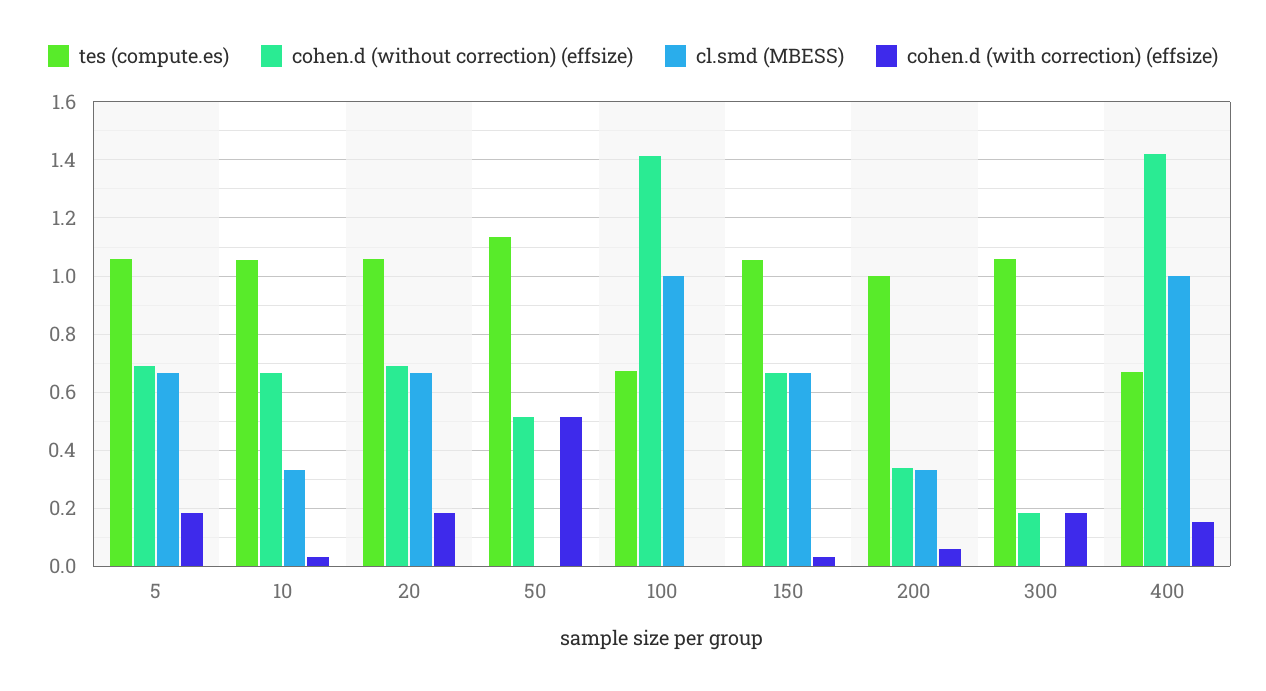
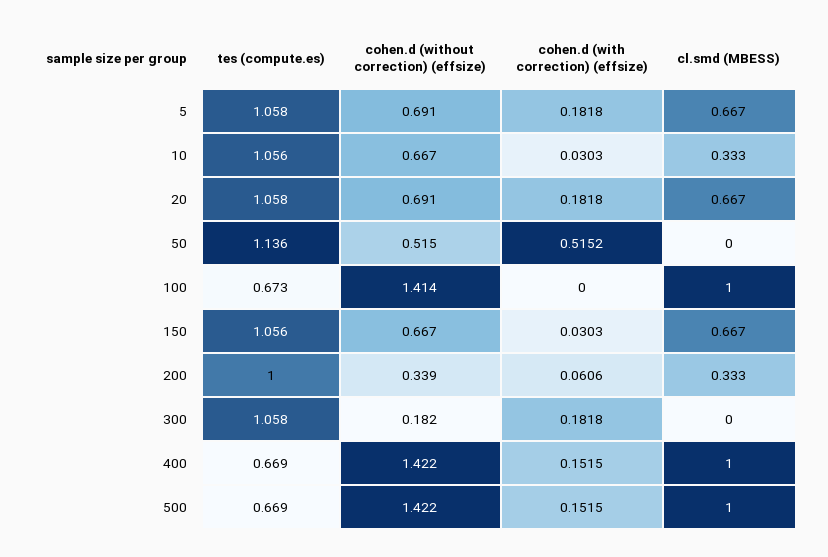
tes (compute.es), 500: none -> 0.669
cohen.d (without correction) (effsize), 500: none -> 1.422
cohen.d (with correction) (effsize), 500: none -> 0.1515
cl.smd (MBESS), 500: none -> 1

